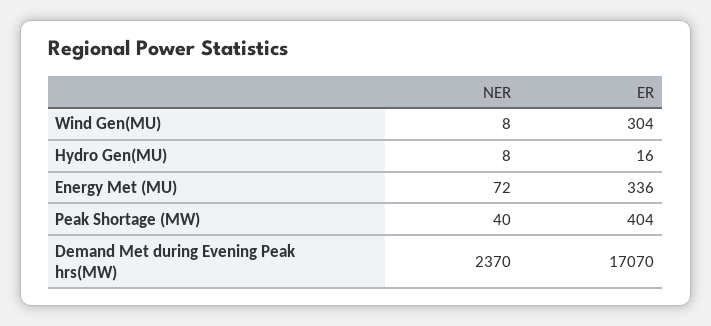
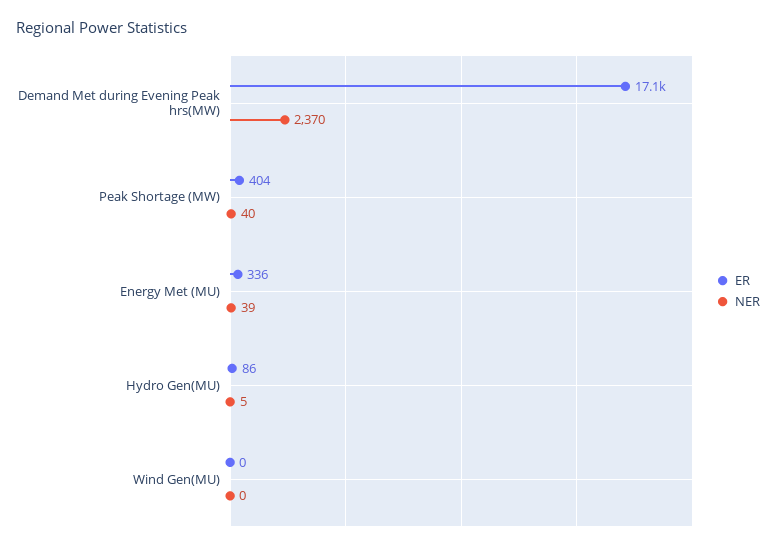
NER, Wind Gen(MU): 8 -> 0
ER, Wind Gen(MU): 304 -> 0
NER, Hydro Gen(MU): 8 -> 5
ER, Hydro Gen(MU): 16 -> 86
NER, Energy Met (MU): 72 -> 39

